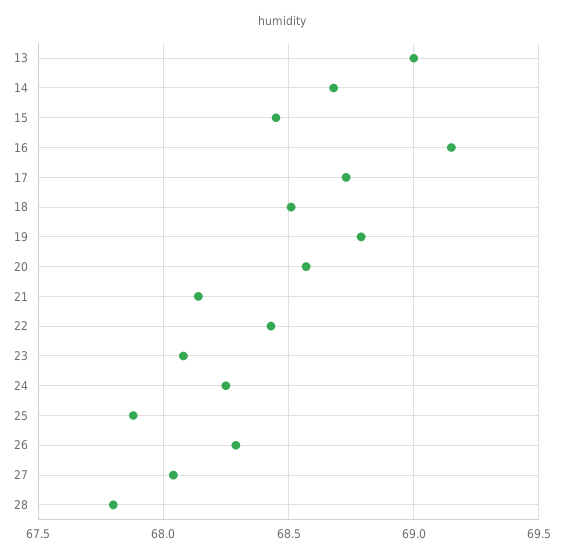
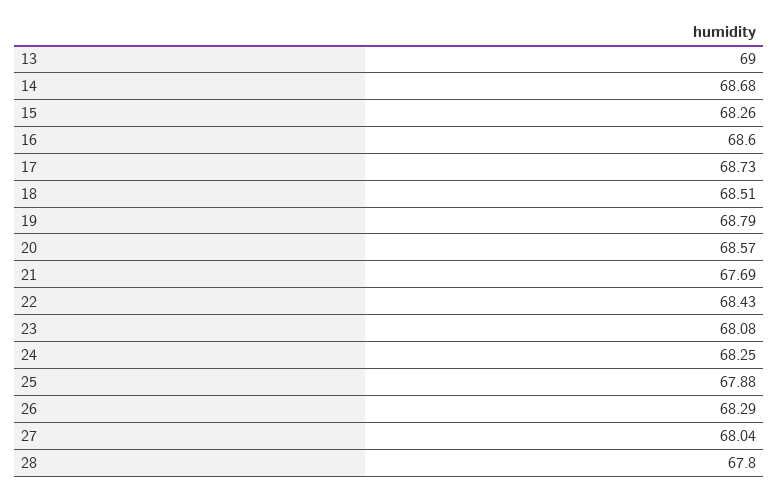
15: 68.45 -> 68.26
16: 69.15 -> 68.6
21: 68.15 -> 67.69

